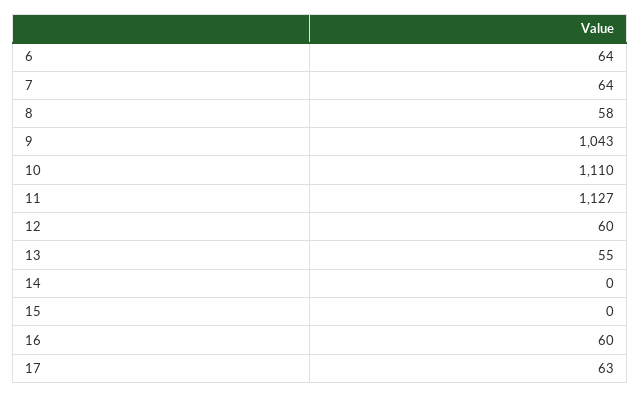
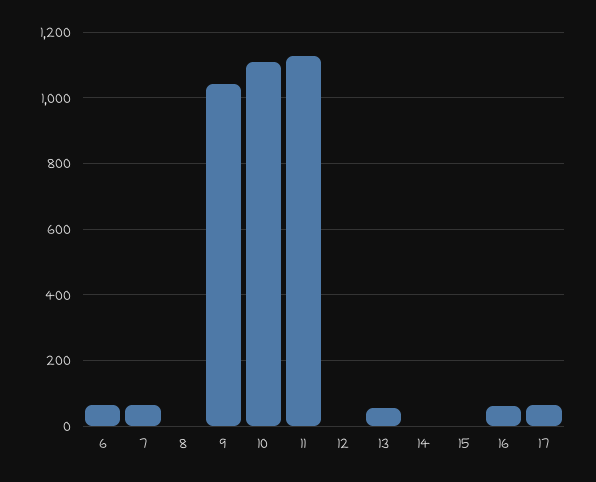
8: 58 -> 0
12: 60 -> 0

